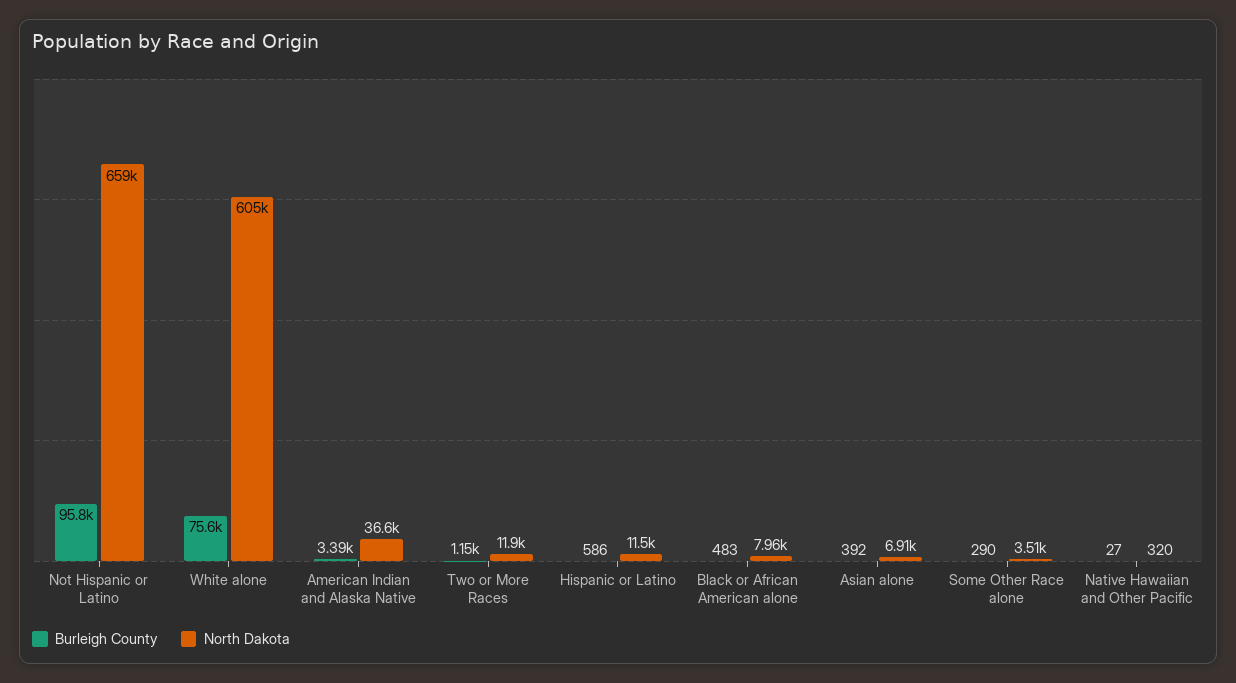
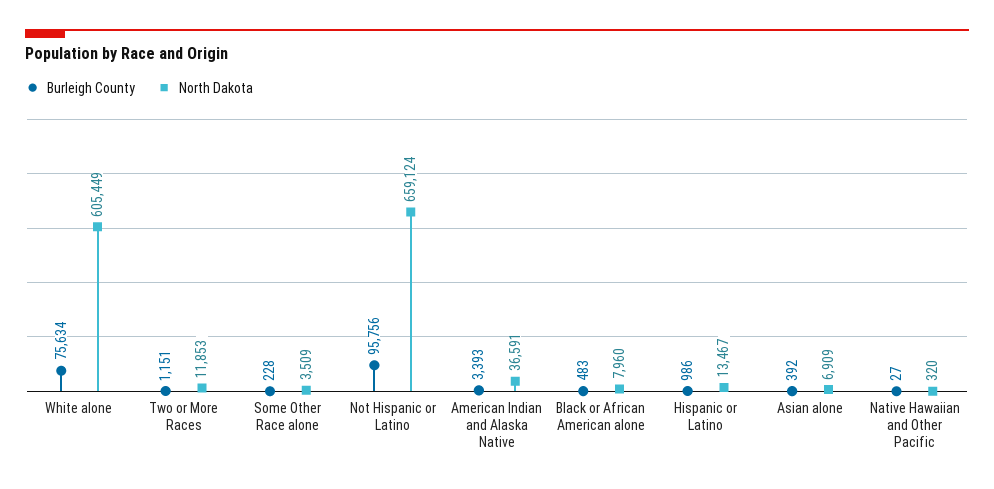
Burleigh County, Hispanic or Latino: 586 -> 986
North Dakota, Hispanic or Latino: 11500 -> 13467
Burleigh County, Some Other Race alone: 290 -> 228

